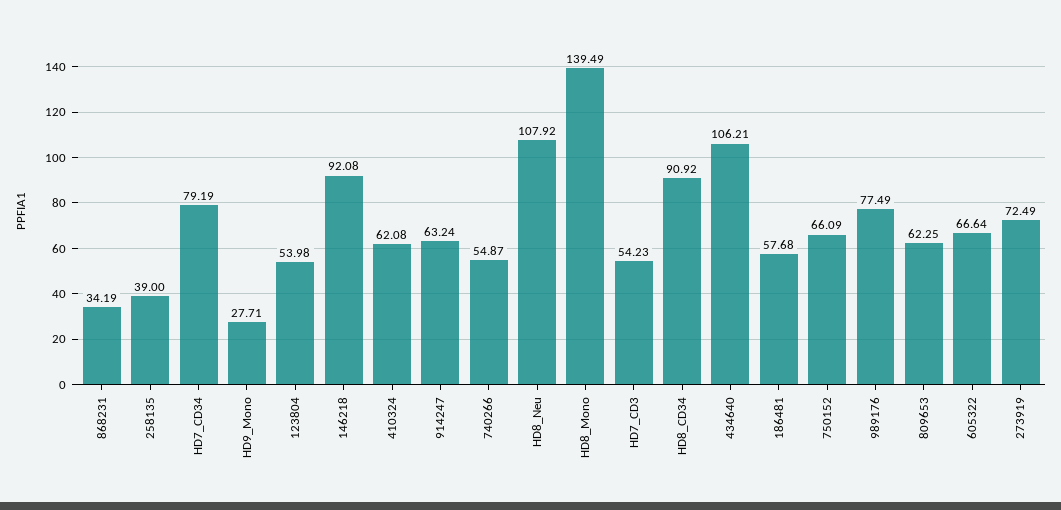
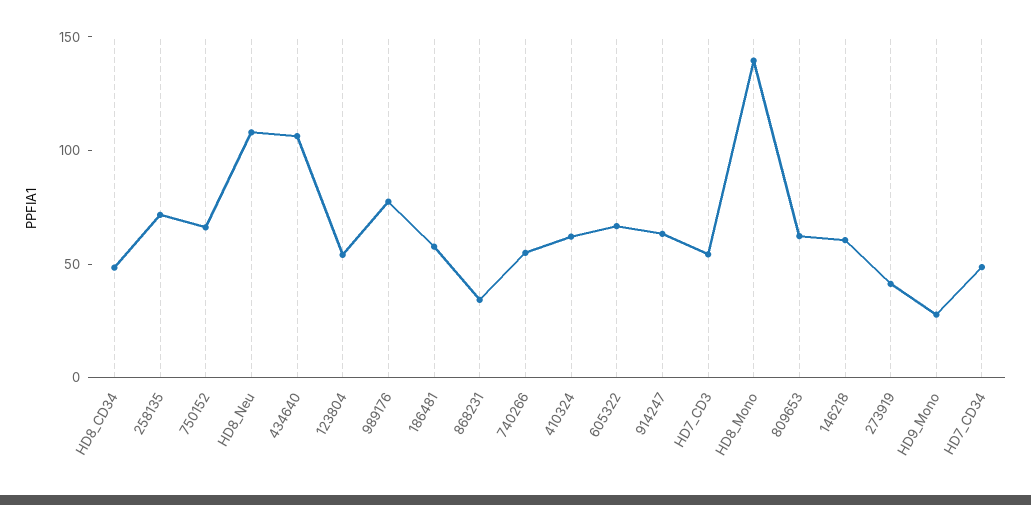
258135: 39 -> 70
HD7_CD34: 79.19 -> 50
146218: 92.08 -> 60
HD8_CD34: 90.92 -> 50
273919: 72.49 -> 40

